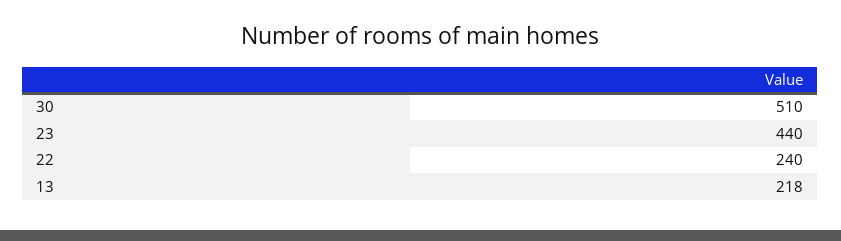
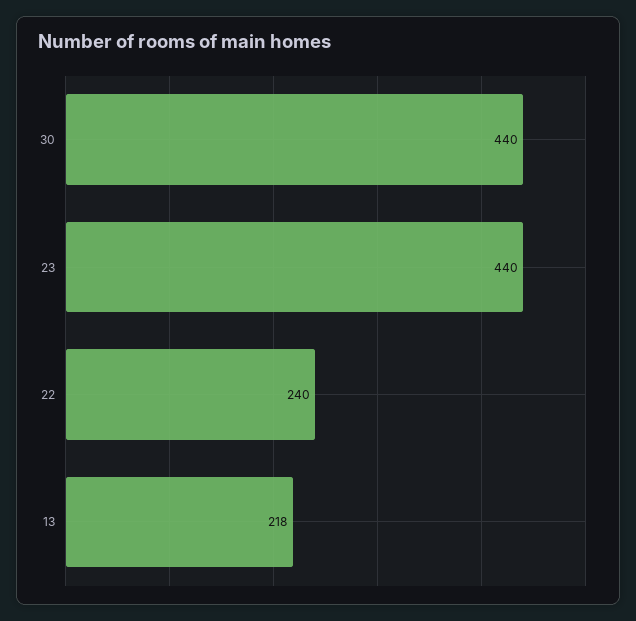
30: 510 -> 440

